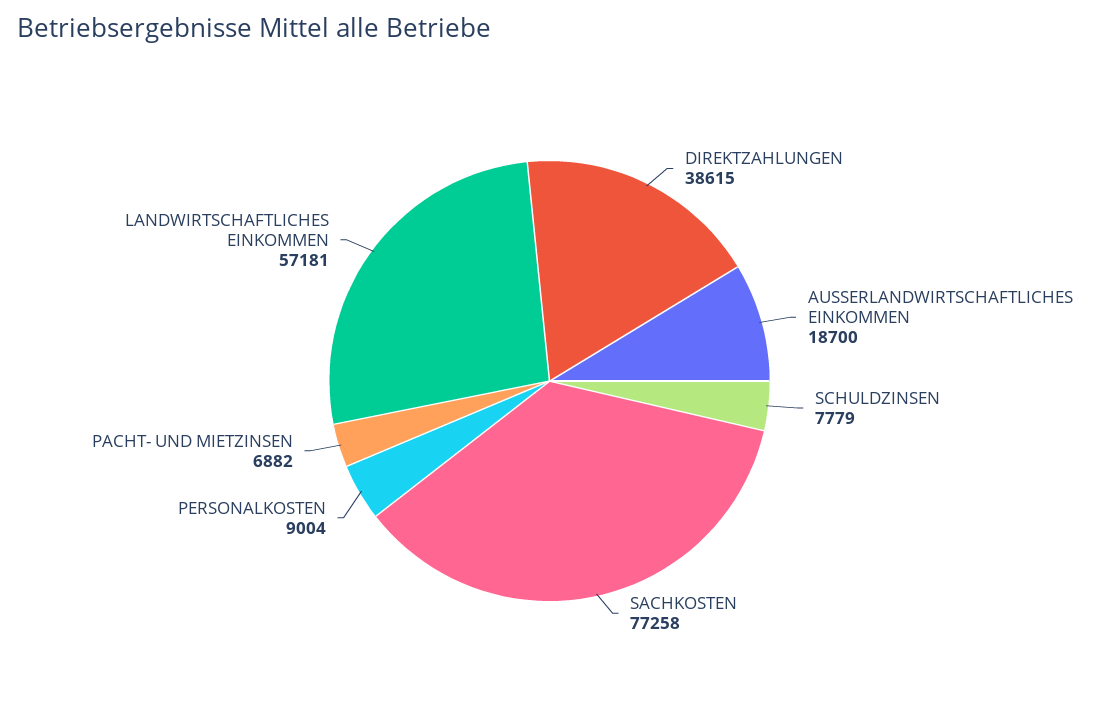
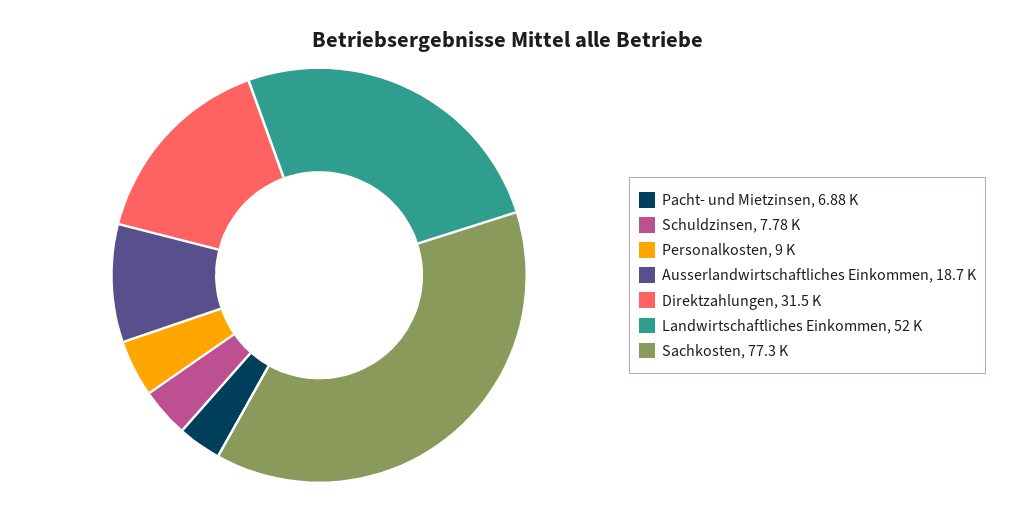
DIREKTZAHLUNGEN: 38615 -> 31500
LANDWIRTSCHAFTLICHES EINKOMMEN: 57181 -> 52000

